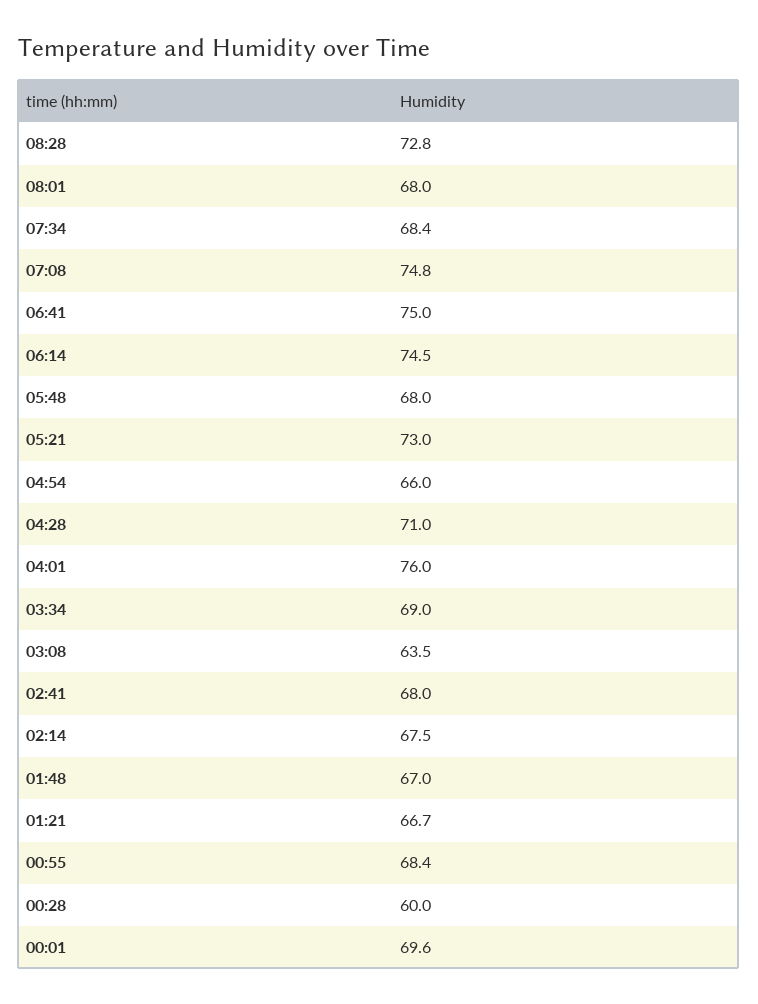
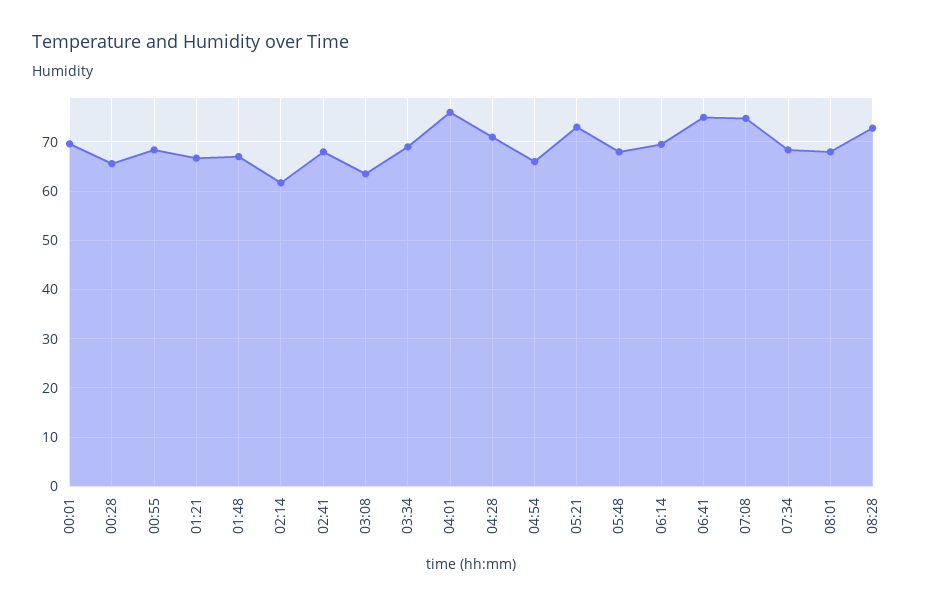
06:14: 74.5 -> 70
02:14: 67.5 -> 62
00:28: 60 -> 66

